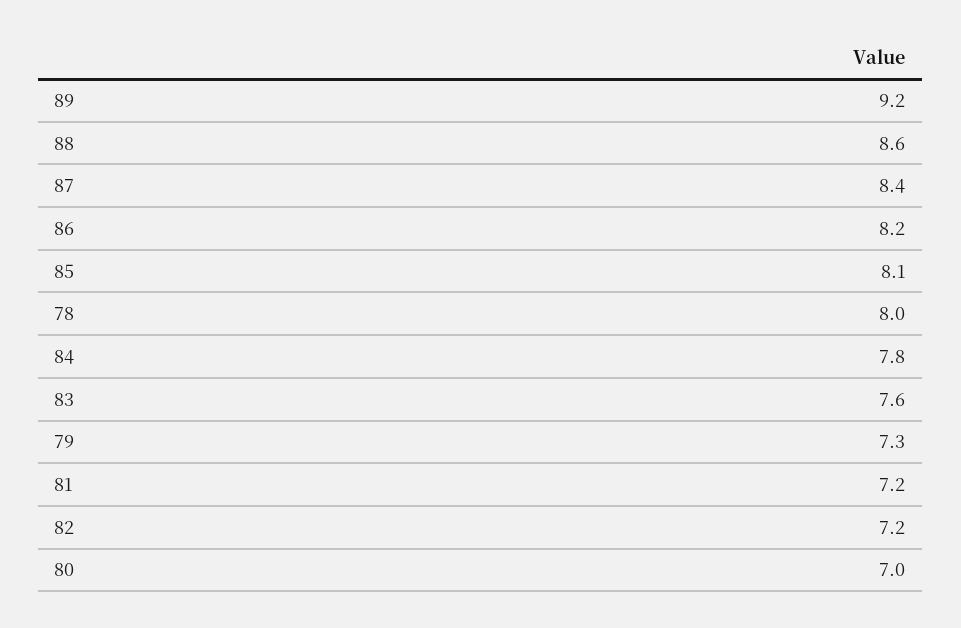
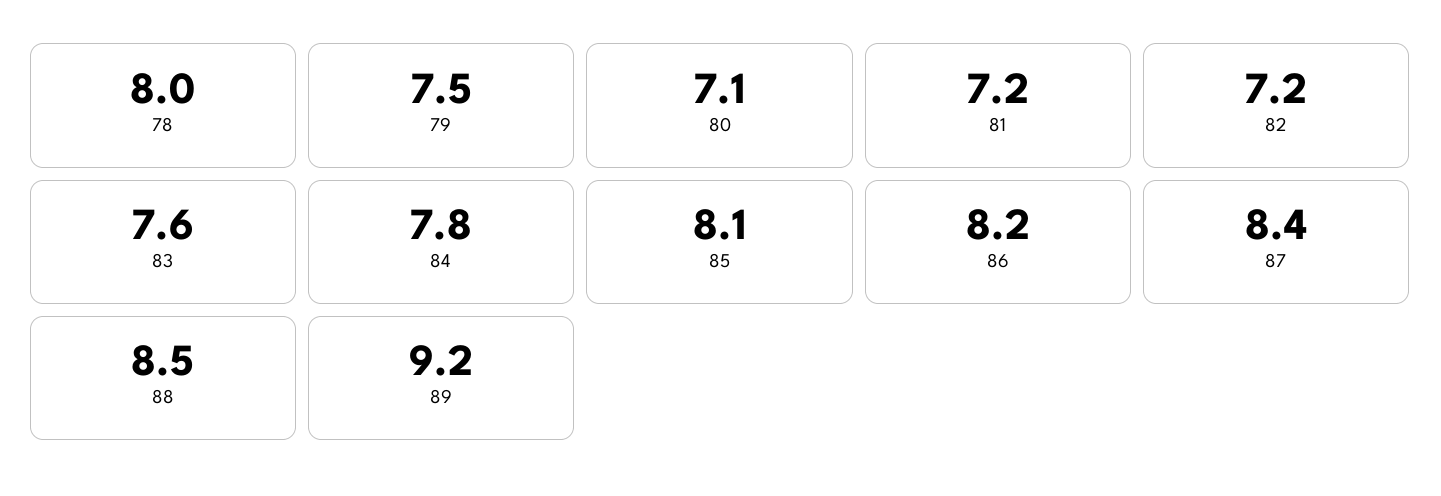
88: 8.6 -> 8.5
79: 7.3 -> 7.5
80: 7 -> 7.1

